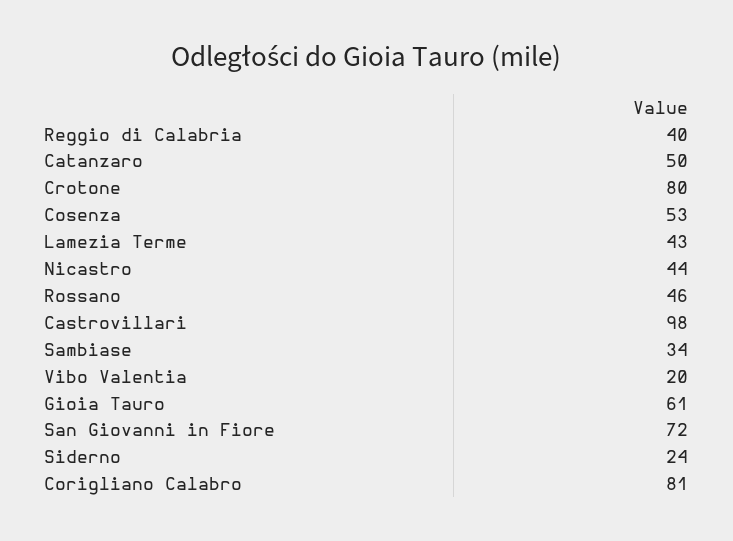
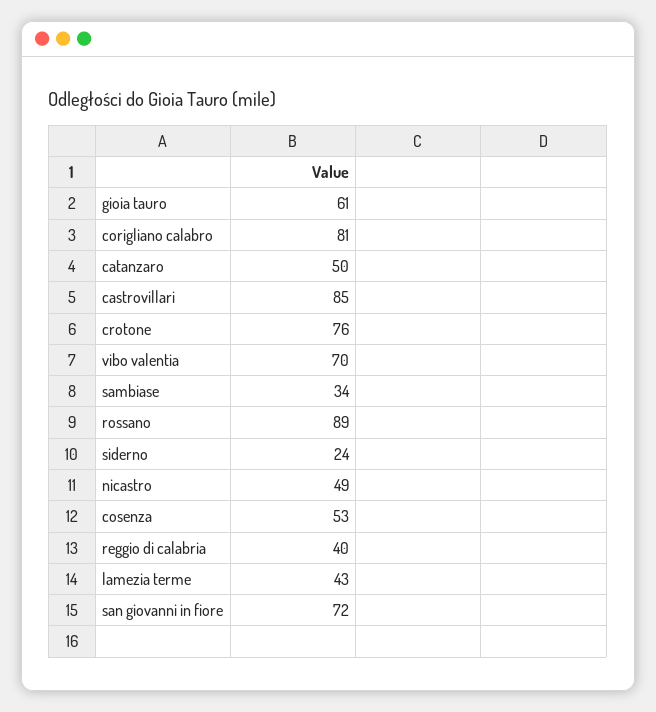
Crotone: 80 -> 76
Nicastro: 44 -> 49
Rossano: 46 -> 89
Castrovillari: 98 -> 85
Vibo Valentia: 20 -> 70

